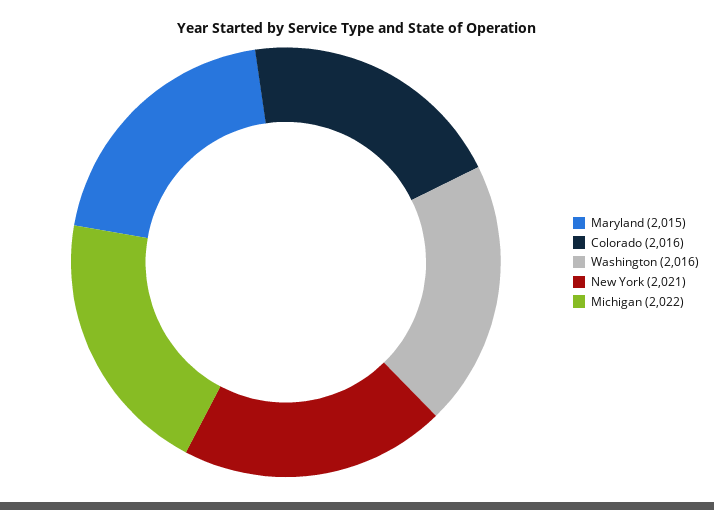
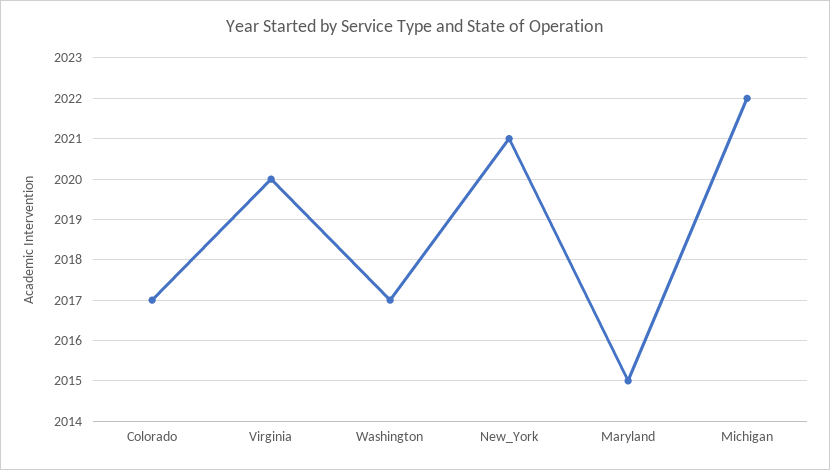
Colorado: 2016 -> 2017
Washington: 2016 -> 2017
Virginia: none -> 2020

